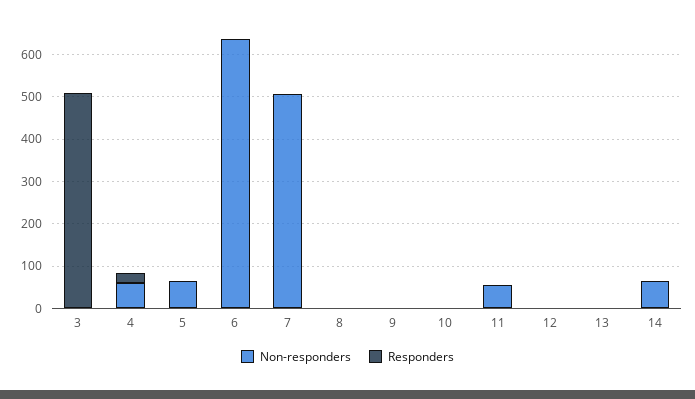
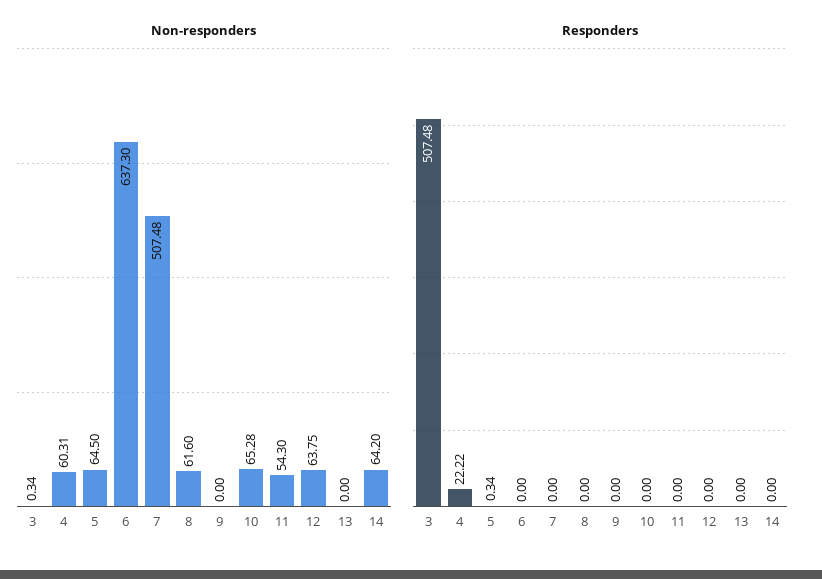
Non-responders, 8: 0 -> 61.6
Non-responders, 10: 0 -> 65.28
Non-responders, 12: 0 -> 63.75

